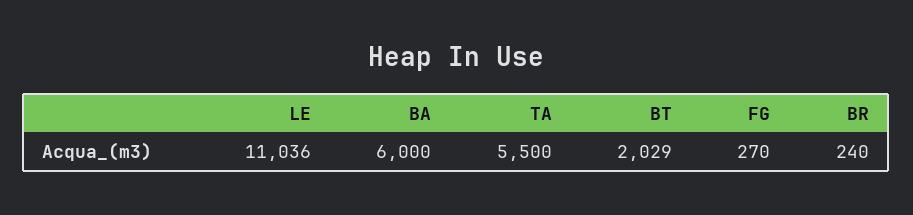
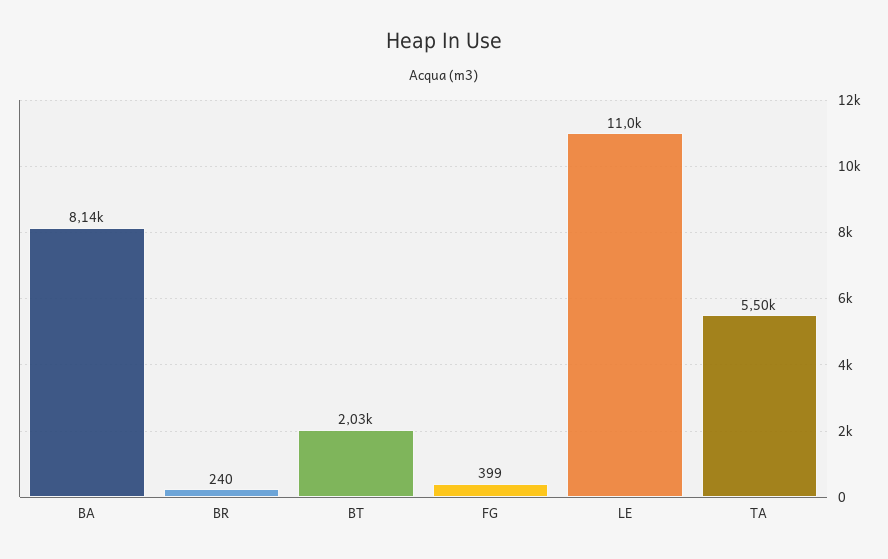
BA: 6000 -> 8140
FG: 270 -> 399

